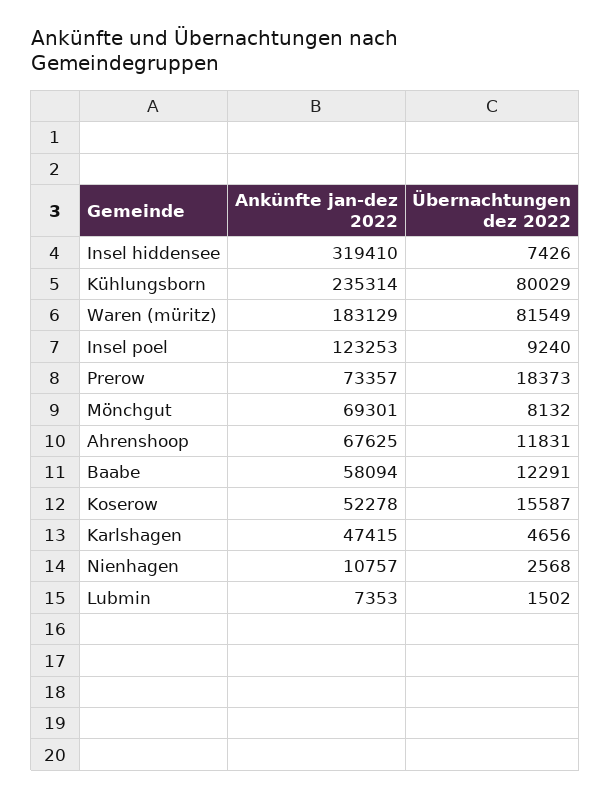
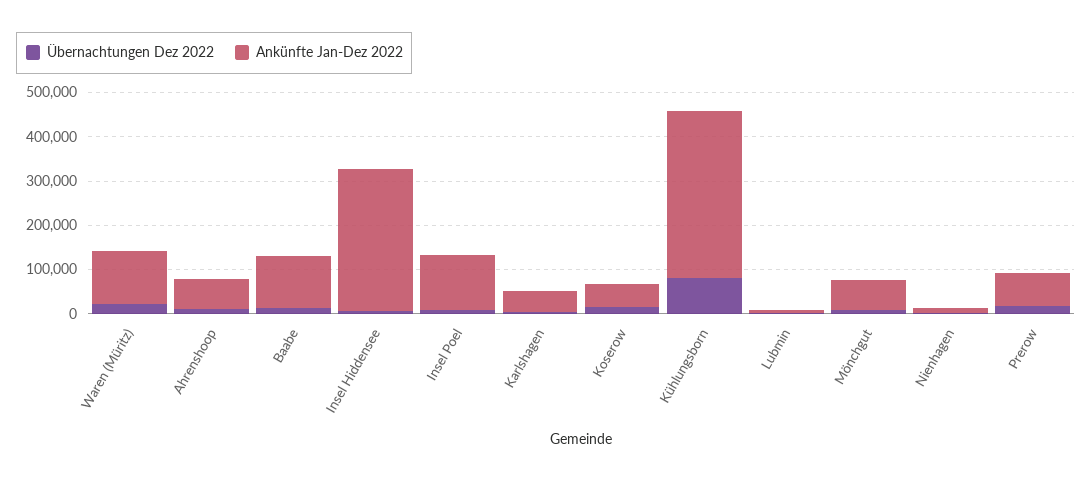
Ankünfte jan-dez 2022, Kühlungsborn: 235314 -> 380000
Ankünfte jan-dez 2022, Waren (müritz): 183129 -> 120000
Übernachtungen dez 2022, Waren (müritz): 81549 -> 20000
Ankünfte jan-dez 2022, Baabe: 58094 -> 120000

